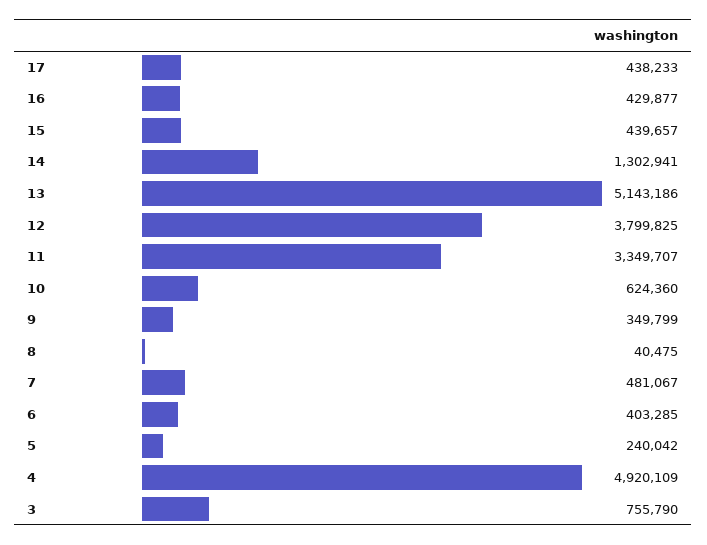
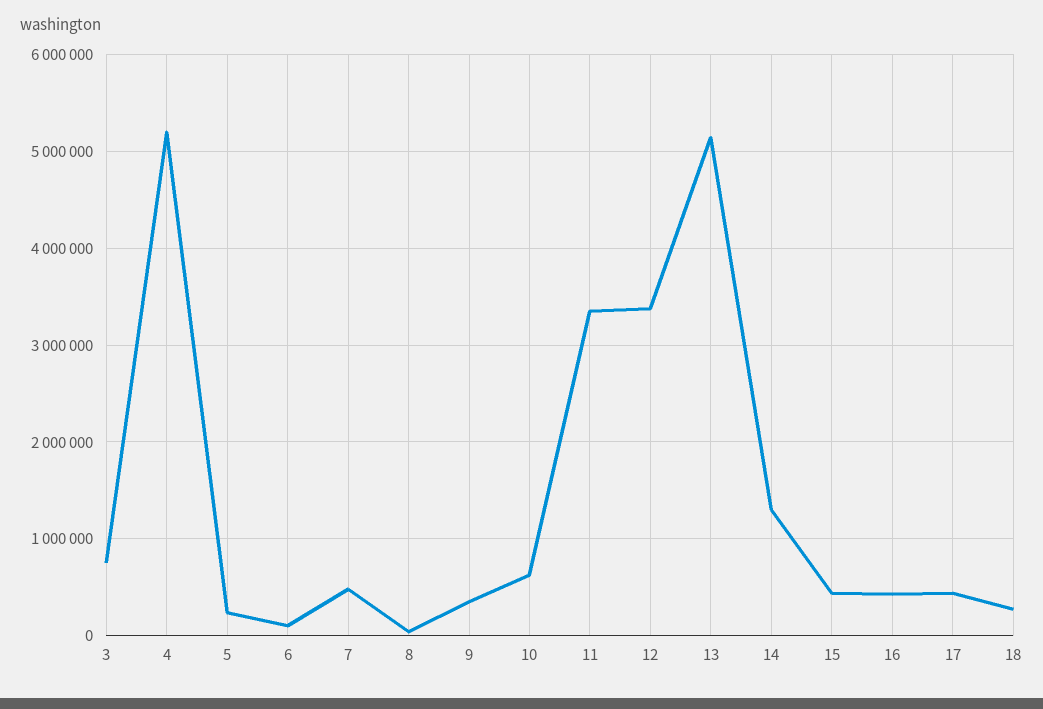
12: 3799825 -> 3400000
6: 403285 -> 100000
4: 4920109 -> 5200000
18: none -> 300000

